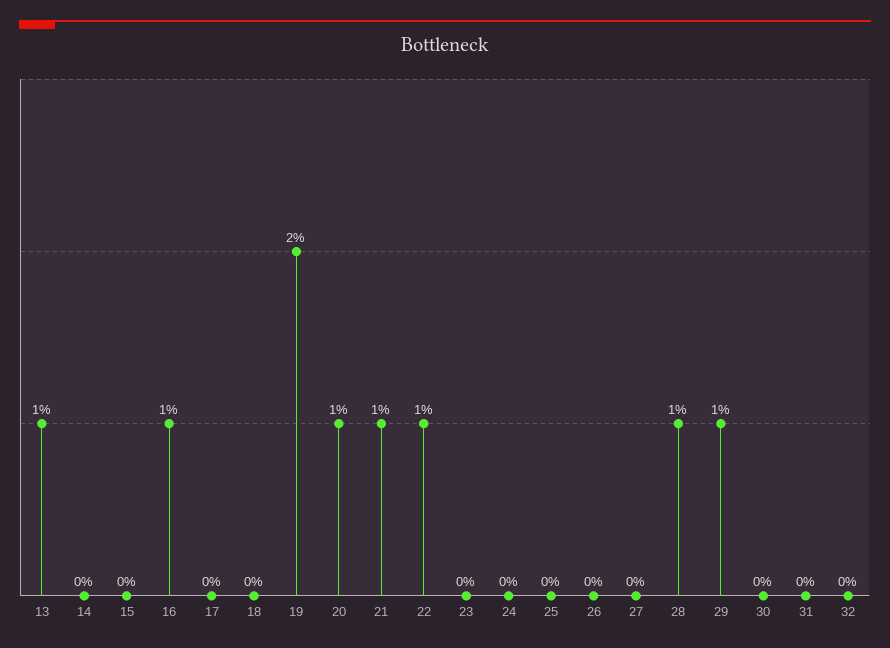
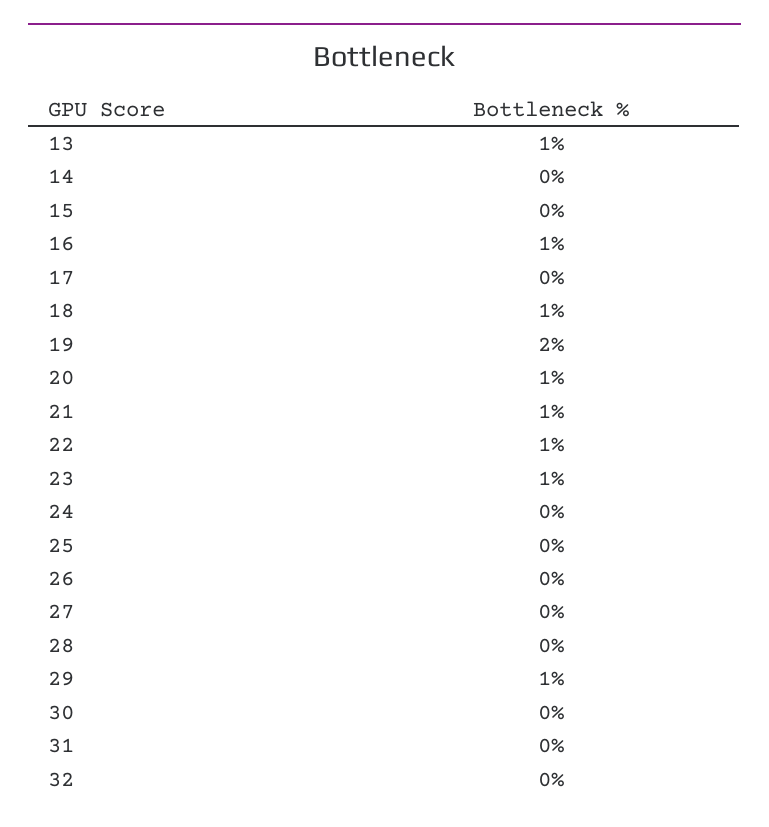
18: 0 -> 1
23: 0 -> 1
28: 1 -> 0

